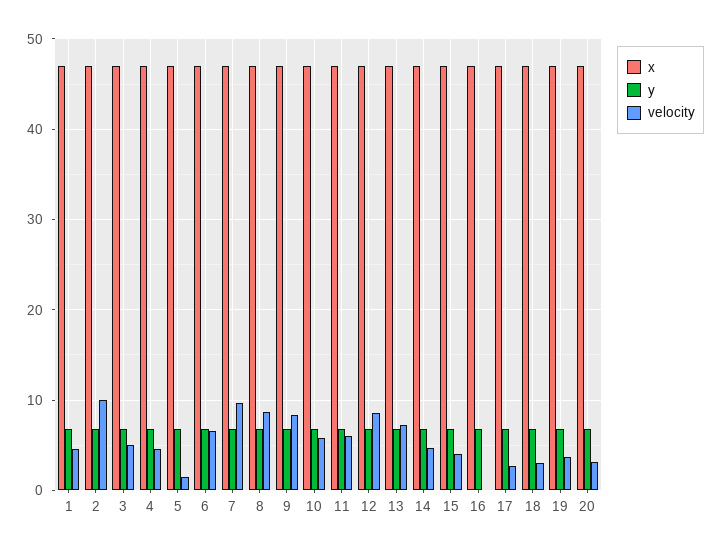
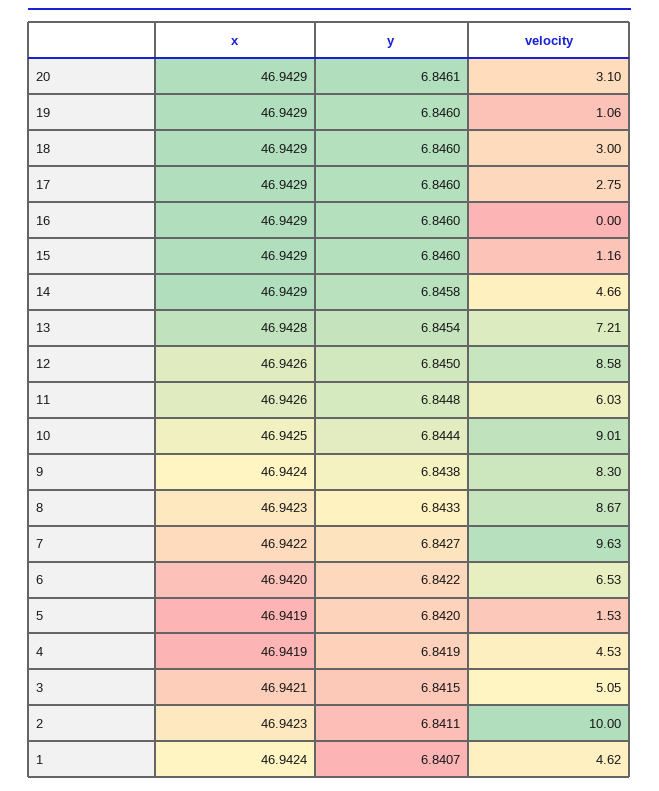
velocity, 10: 6 -> 9.01
velocity, 15: 4 -> 1.16
velocity, 19: 4 -> 1.06

